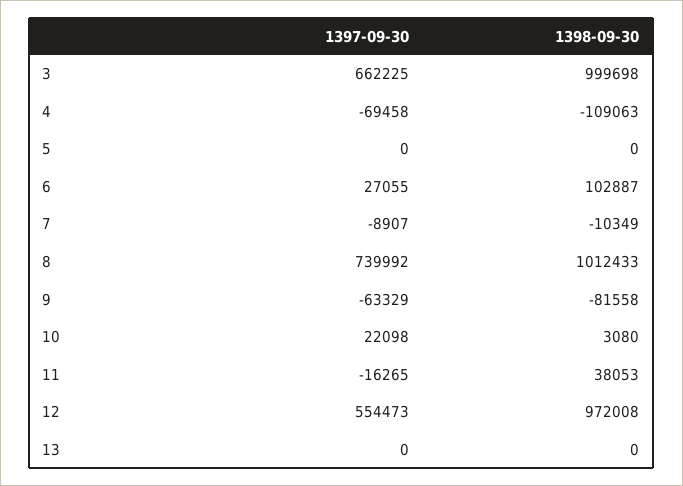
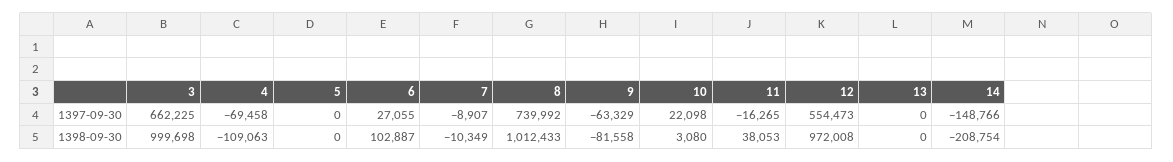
1397-09-30, 14: none -> -148766
1398-09-30, 14: none -> -208754

